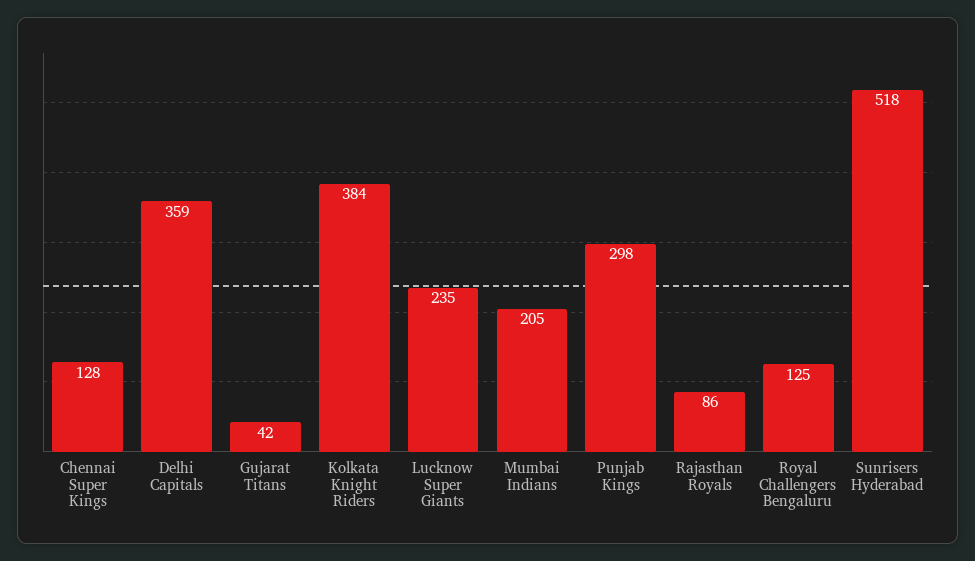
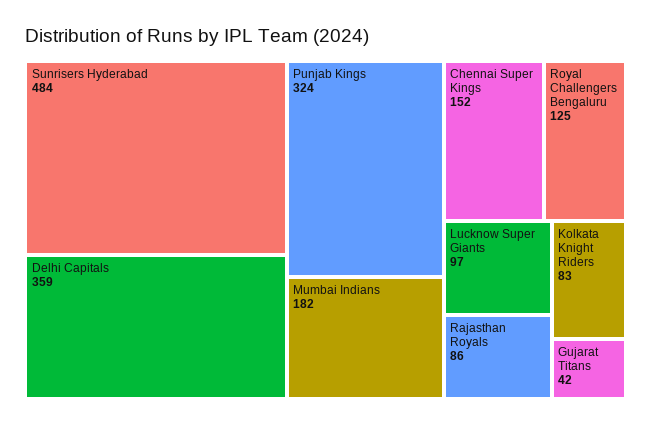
Chennai Super Kings: 128 -> 152
Kolkata Knight Riders: 384 -> 83
Lucknow Super Giants: 235 -> 97
Mumbai Indians: 205 -> 182
Punjab Kings: 298 -> 324
Sunrisers Hyderabad: 518 -> 484

